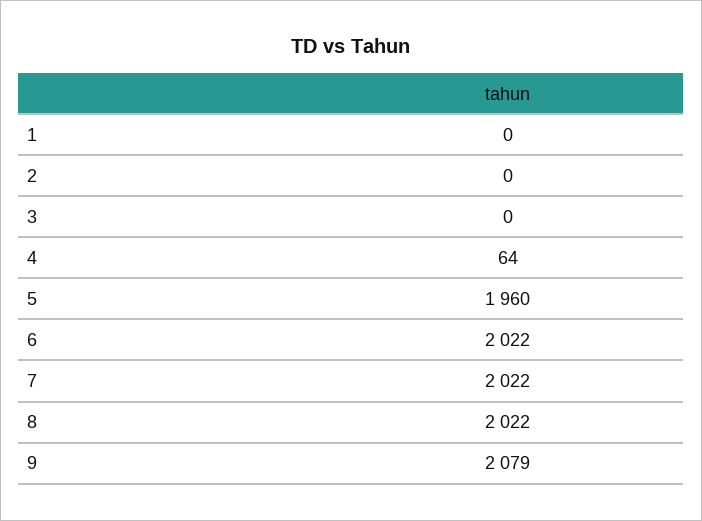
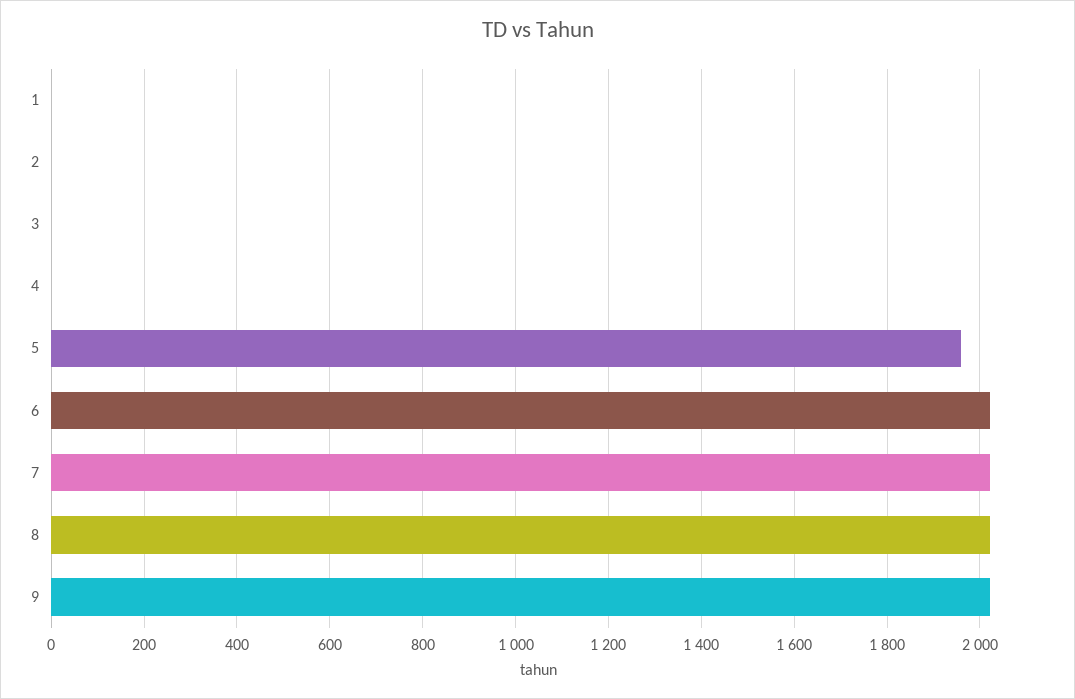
4: 64 -> 0
9: 2079 -> 2020

